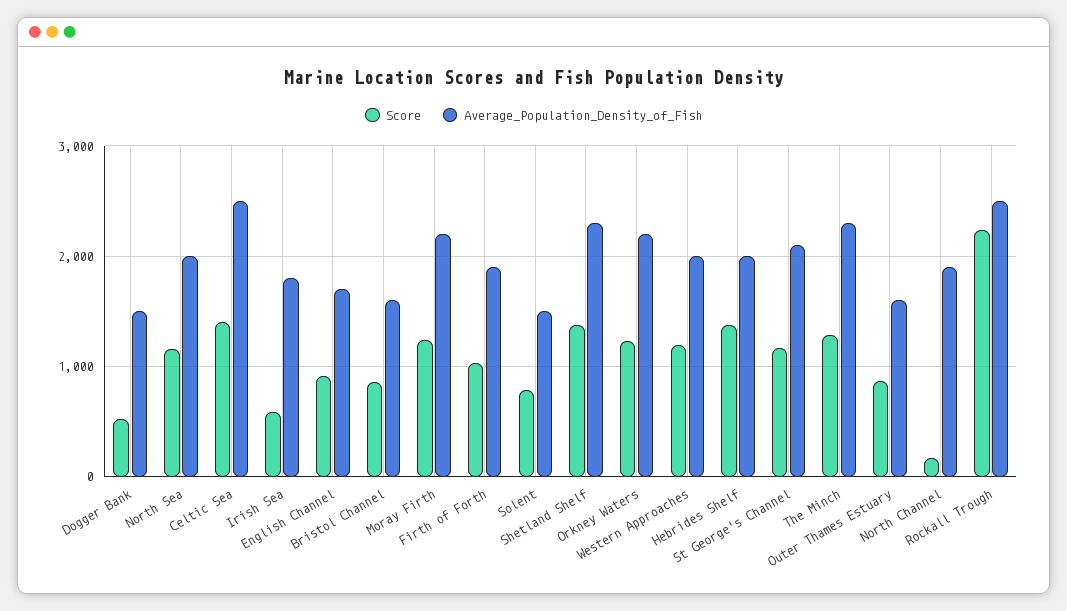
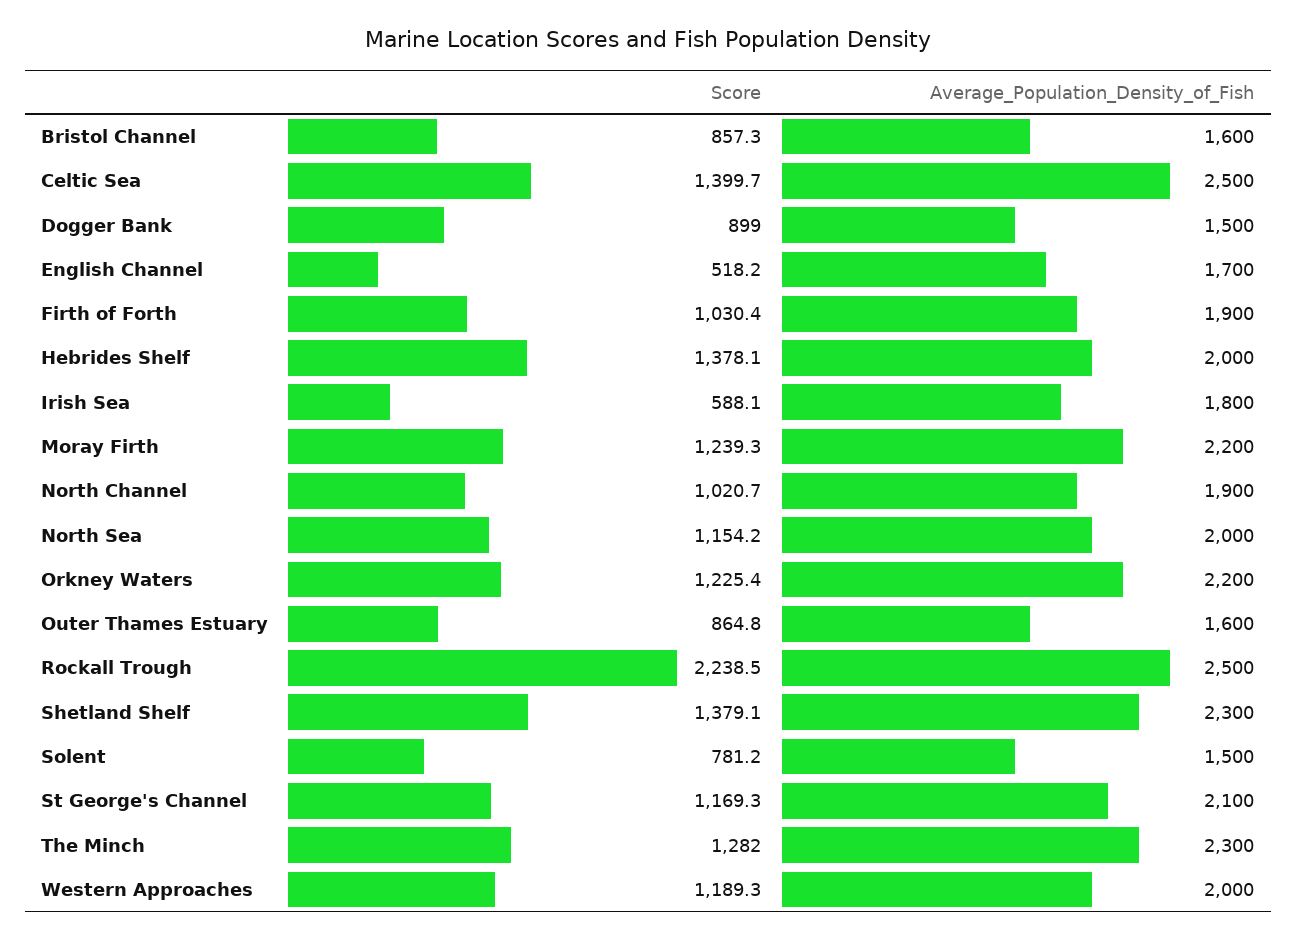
Score, Dogger Bank: 500 -> 899
Score, English Channel: 900 -> 518.2
Score, North Channel: 200 -> 1020.7

